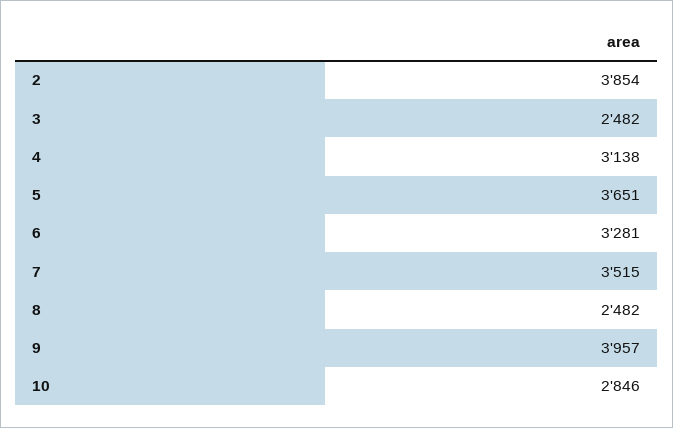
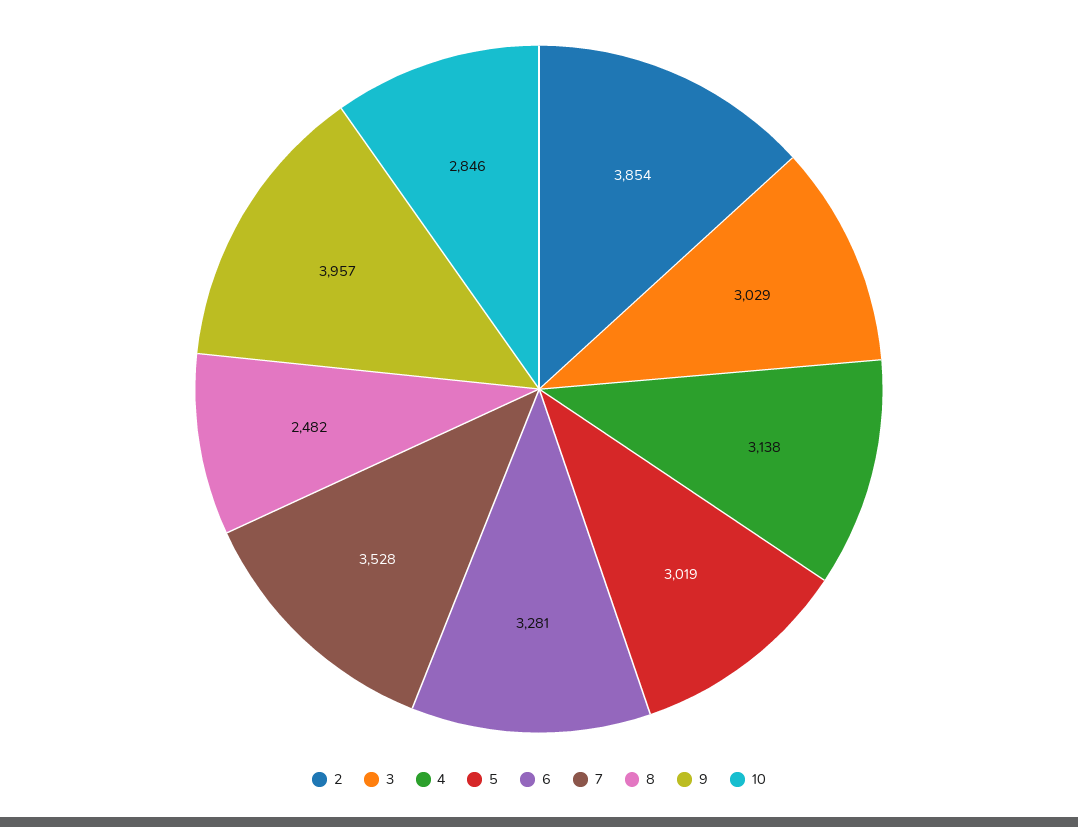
3: 2482 -> 3029
5: 3651 -> 3019
7: 3515 -> 3528

